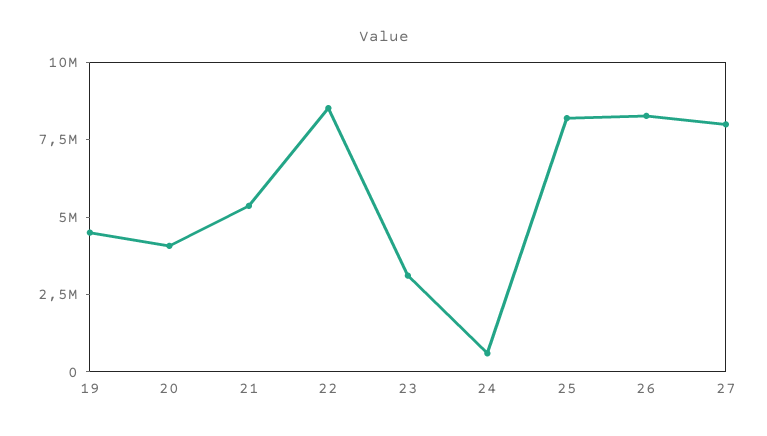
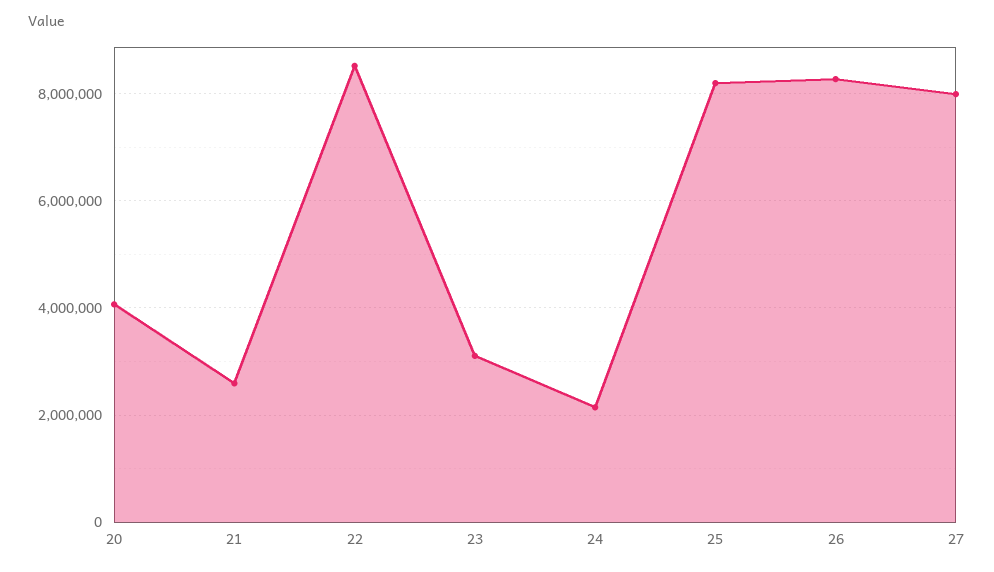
19: 4500000 -> none
21: 5500000 -> 2600000
24: 500000 -> 2200000

